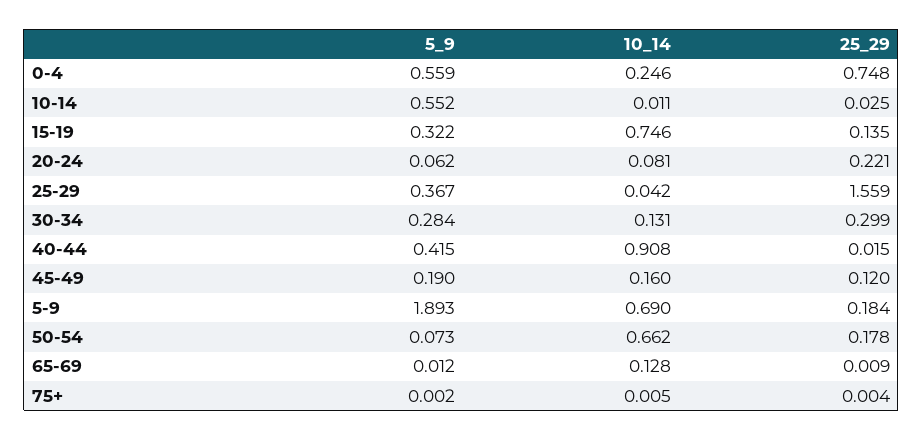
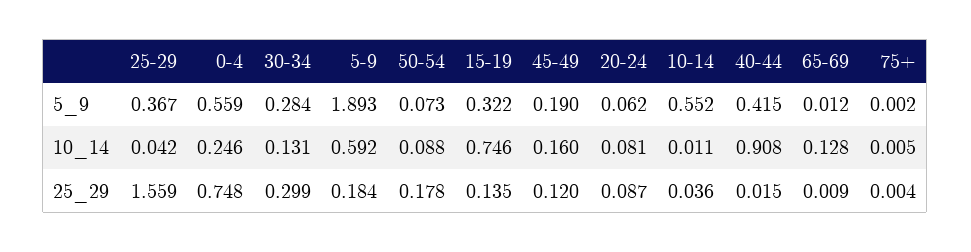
25_29, 10-14: 0.025 -> 0.036
25_29, 20-24: 0.221 -> 0.087
10_14, 5-9: 0.69 -> 0.592
10_14, 50-54: 0.662 -> 0.088

